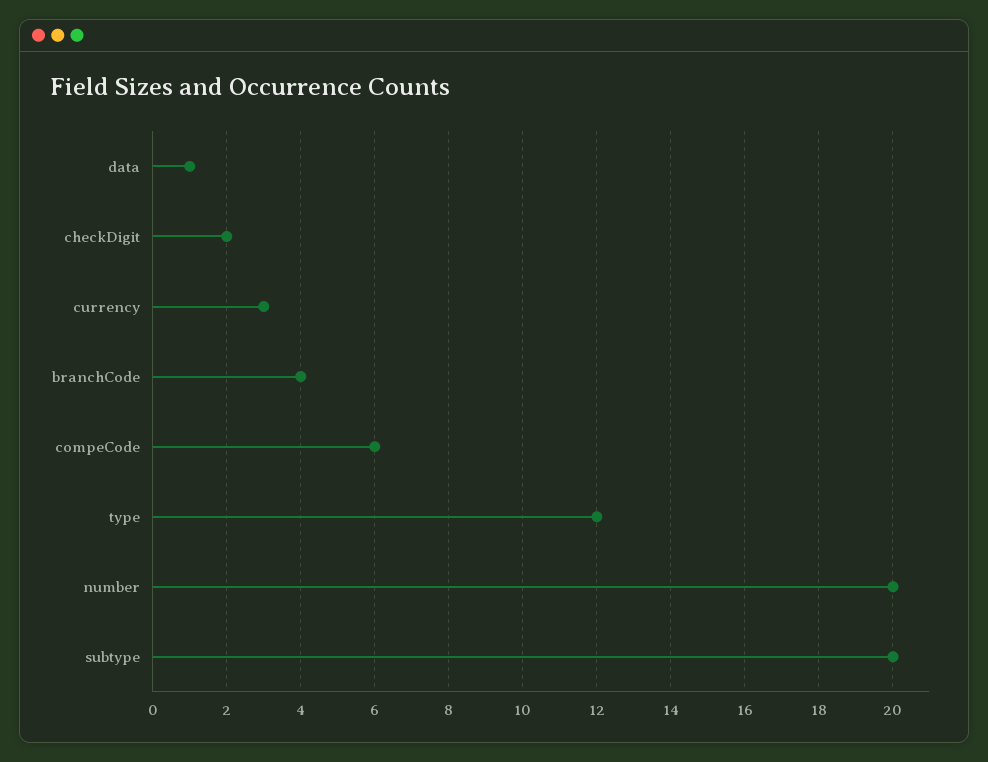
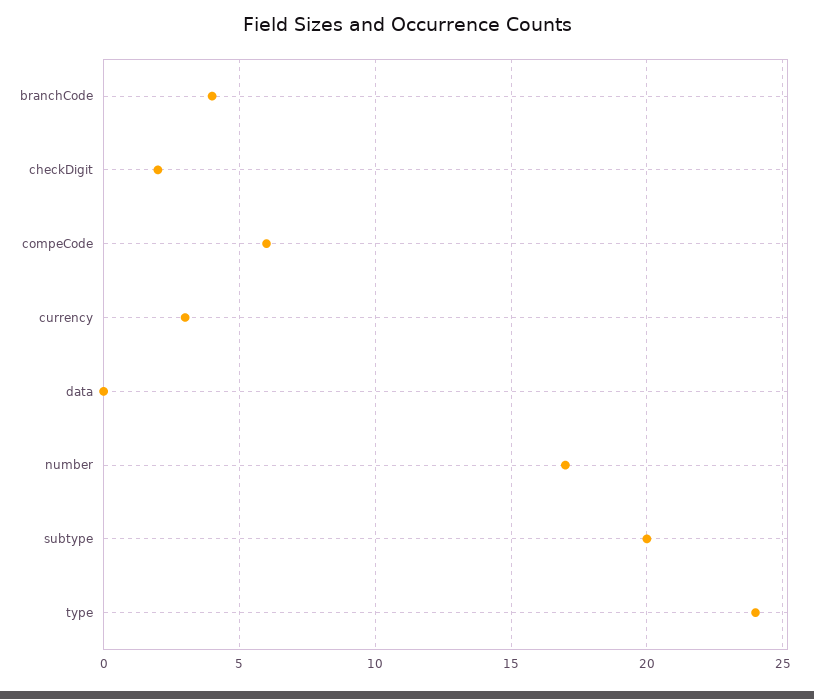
data: 1 -> 0
type: 12 -> 24
number: 20 -> 17

